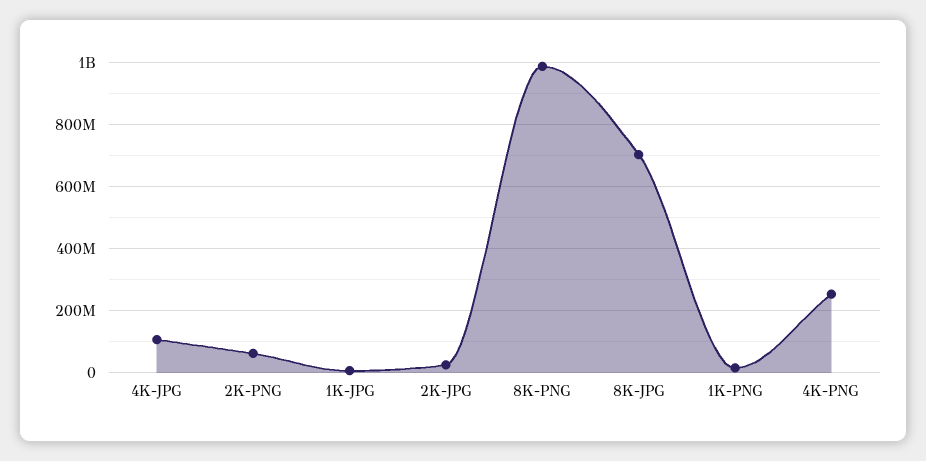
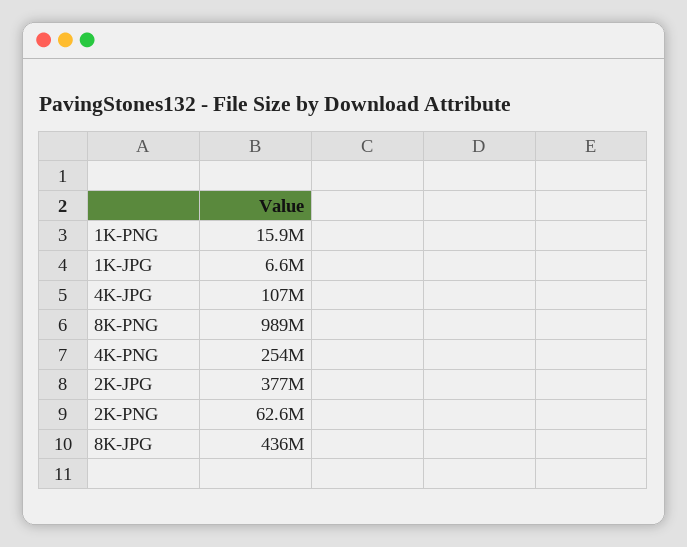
2K-JPG: 20000000 -> 377000000
8K-JPG: 700000000 -> 436000000

